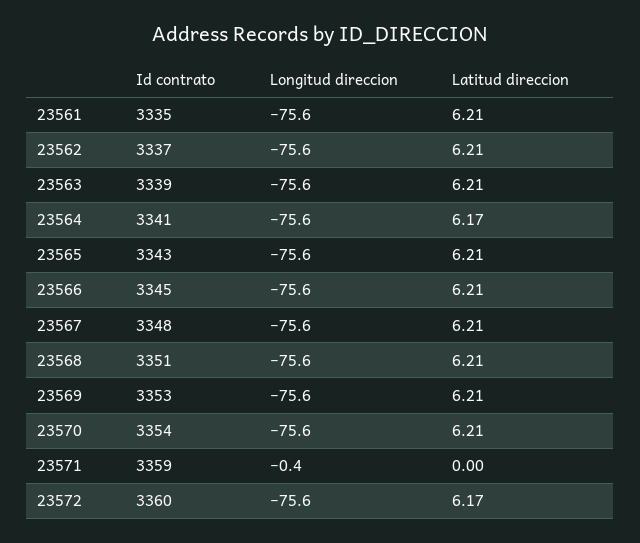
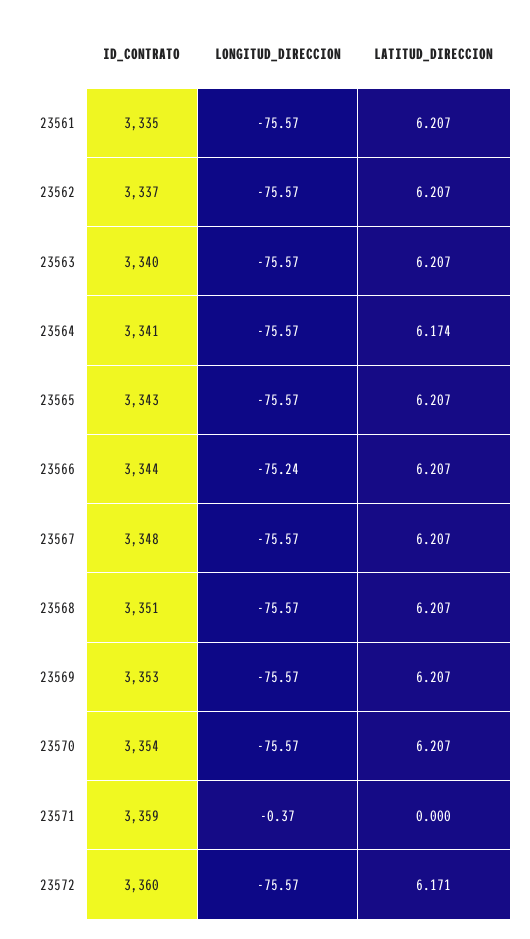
Id contrato, 23563: 3339 -> 3340
Id contrato, 23566: 3345 -> 3344
Longitud direccion, 23566: -75.6 -> -75.24

